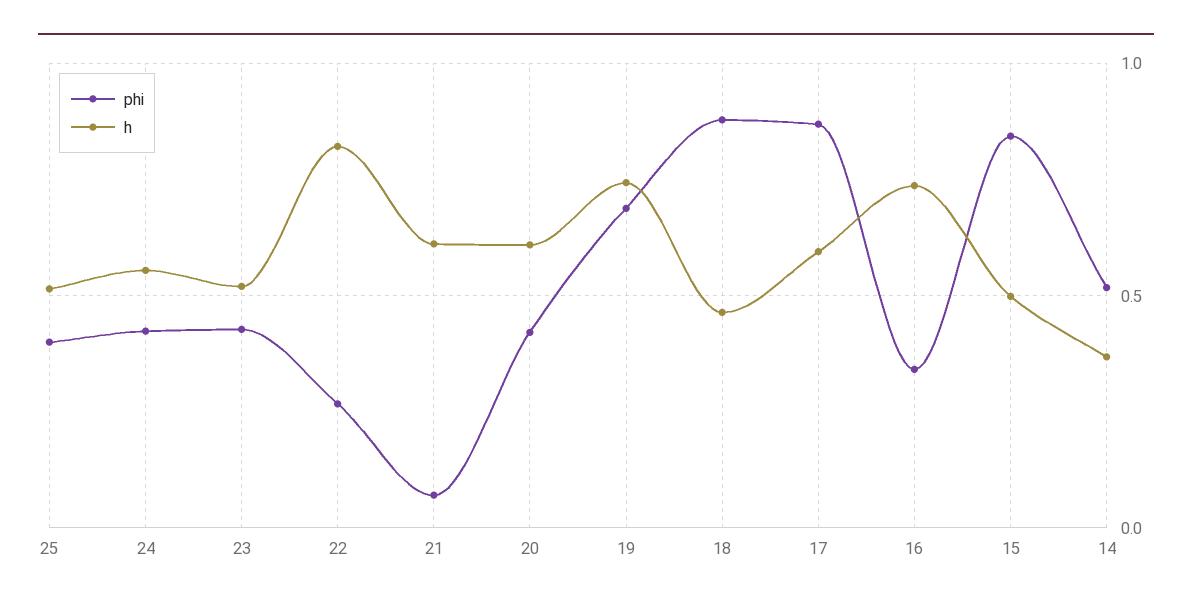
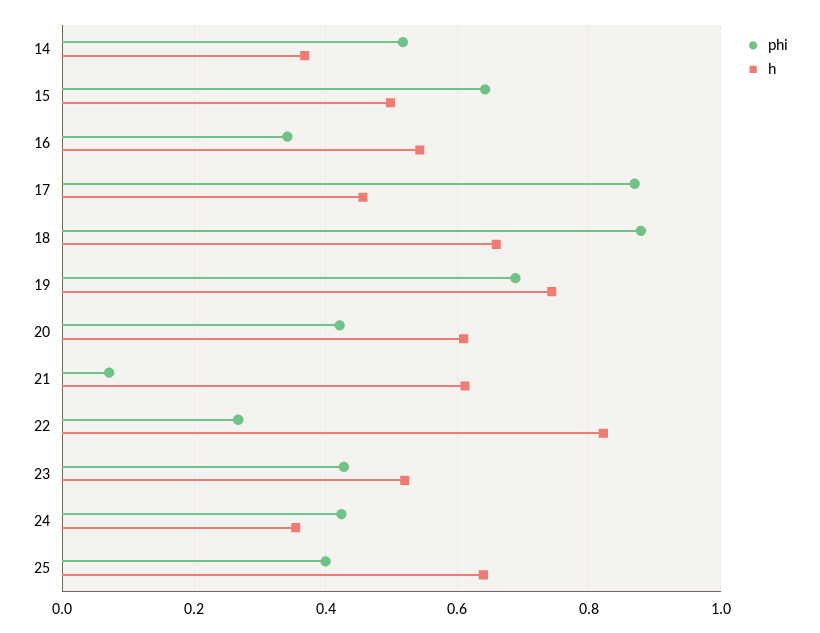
h, 25: 0.5 -> 0.64
h, 24: 0.55 -> 0.36
h, 18: 0.45 -> 0.66
h, 17: 0.6 -> 0.46
h, 16: 0.75 -> 0.54
phi, 15: 0.85 -> 0.64

